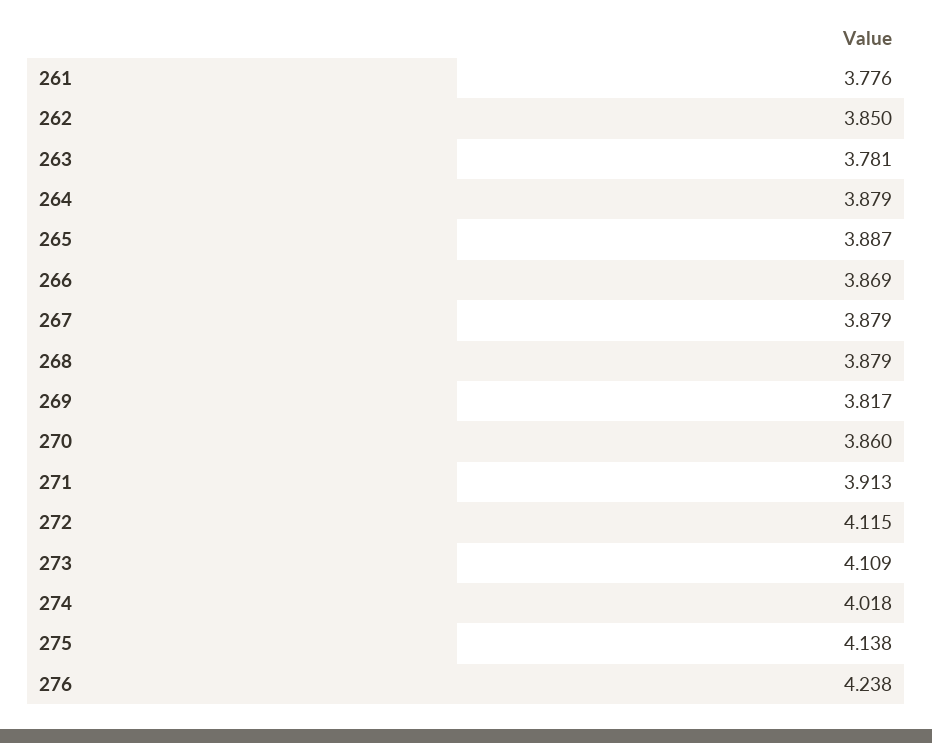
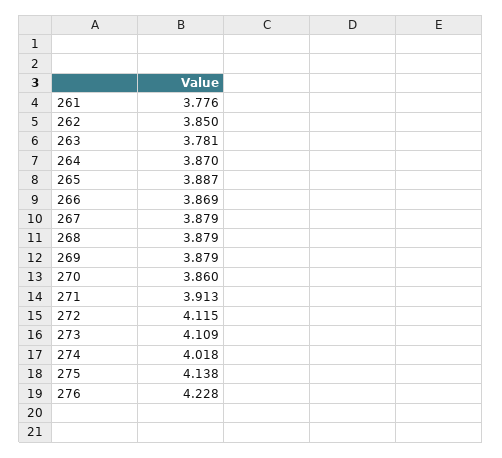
264: 3.879 -> 3.87
269: 3.817 -> 3.879
276: 4.238 -> 4.228

